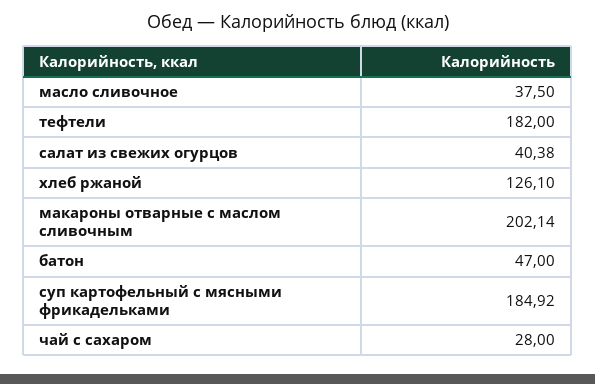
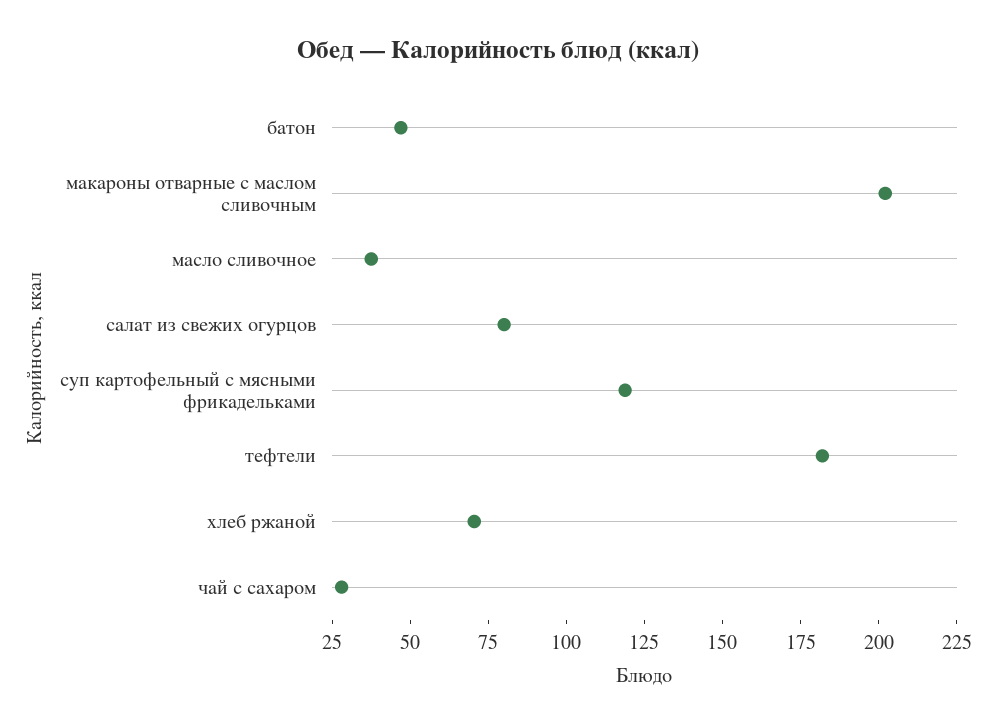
салат из свежих огурцов: 40.38 -> 80
хлеб ржаной: 126.1 -> 70
суп картофельный с мясными фрикадельками: 184.92 -> 120

